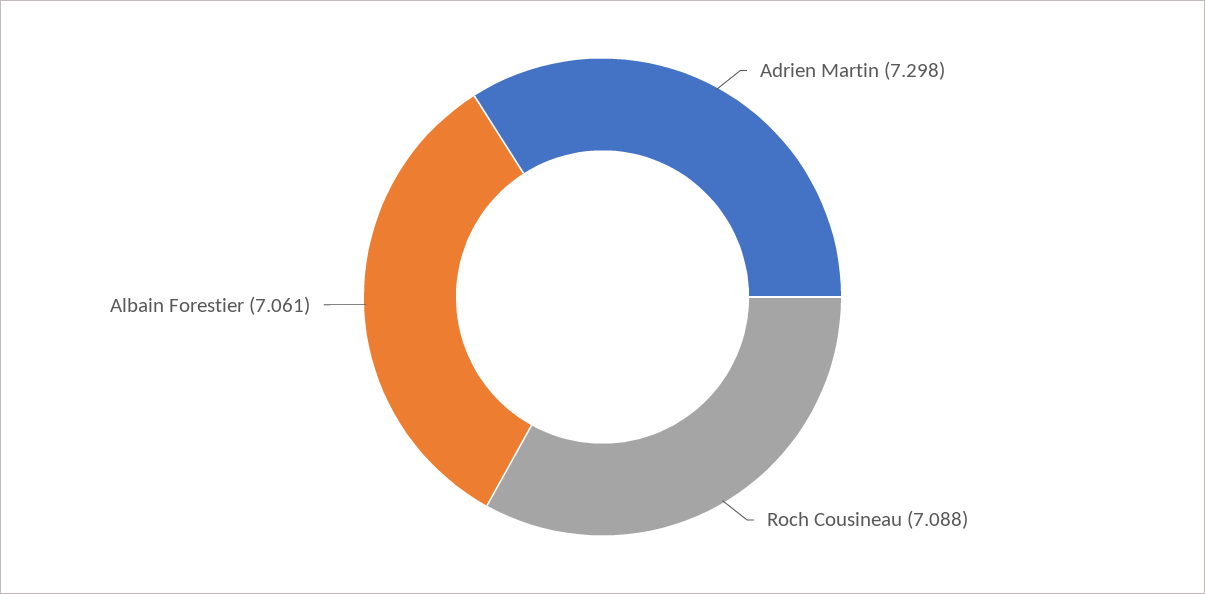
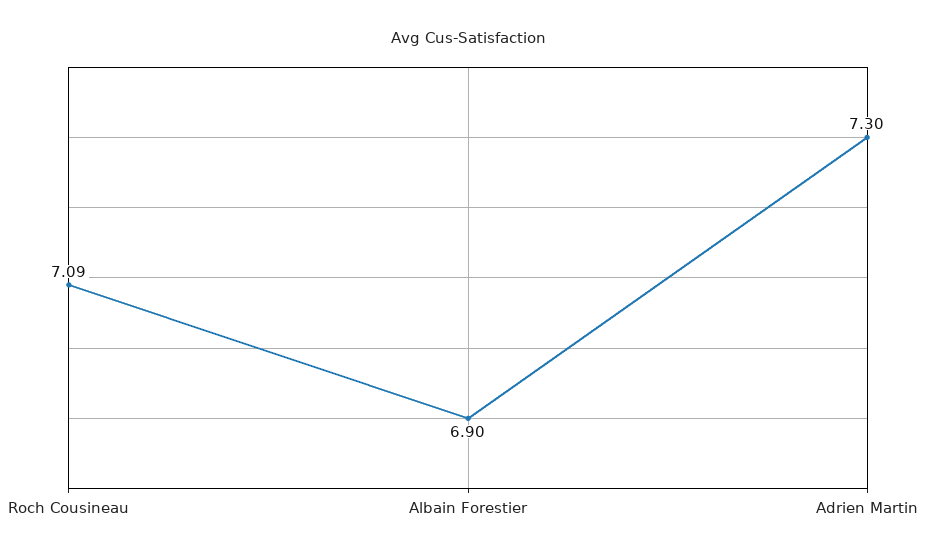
Albain Forestier: 7.061 -> 6.9

